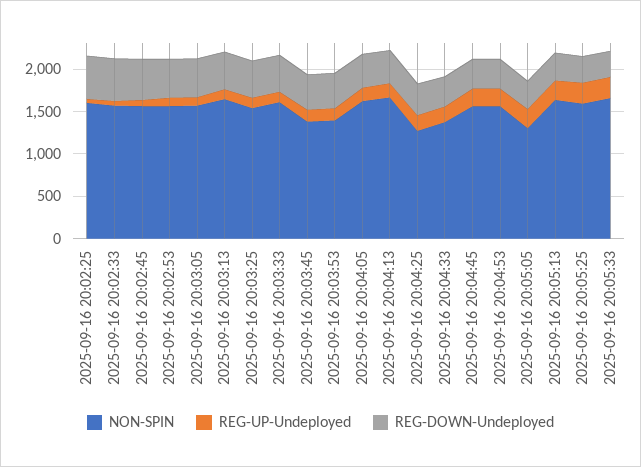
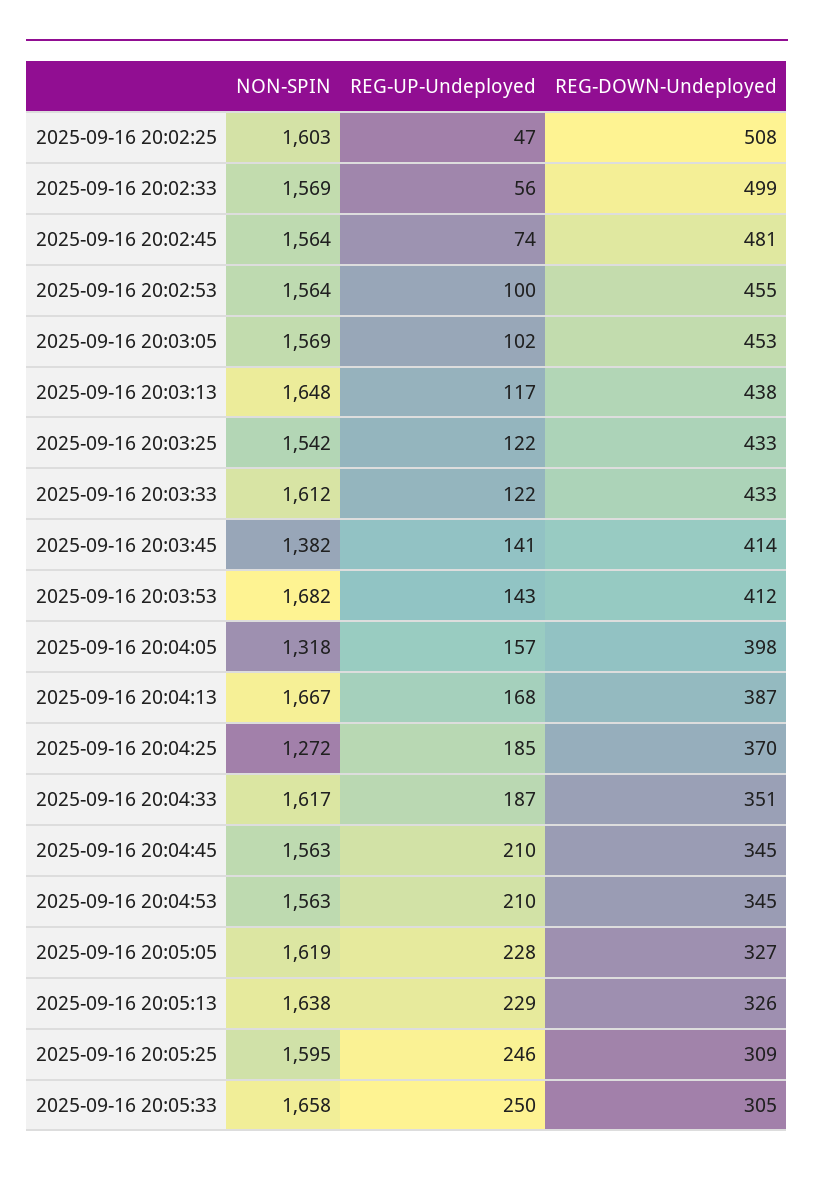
NON-SPIN, 2025-09-16 20:03:53: 1400 -> 1682
NON-SPIN, 2025-09-16 20:04:05: 1600 -> 1318
NON-SPIN, 2025-09-16 20:04:33: 1400 -> 1617
NON-SPIN, 2025-09-16 20:05:05: 1300 -> 1619

